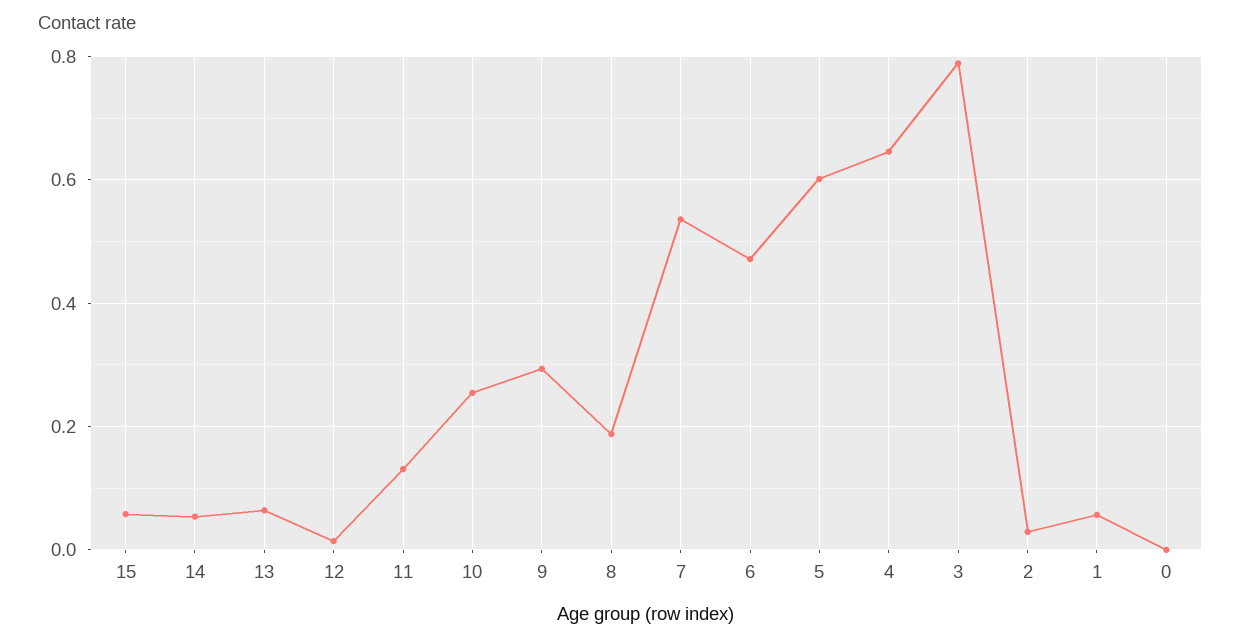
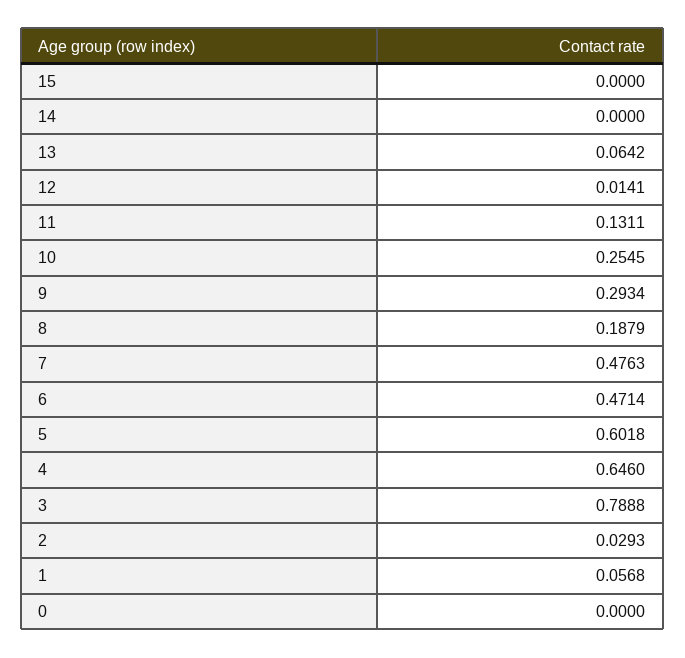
15: 0.06 -> 0
14: 0.06 -> 0
7: 0.54 -> 0.4763

